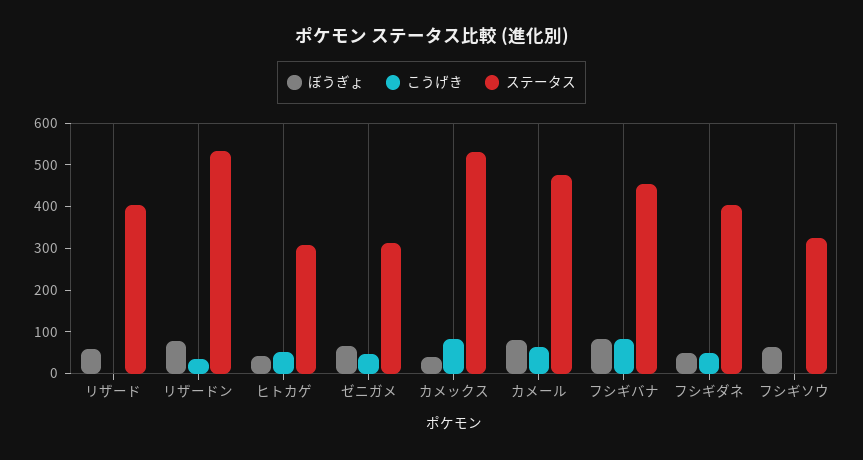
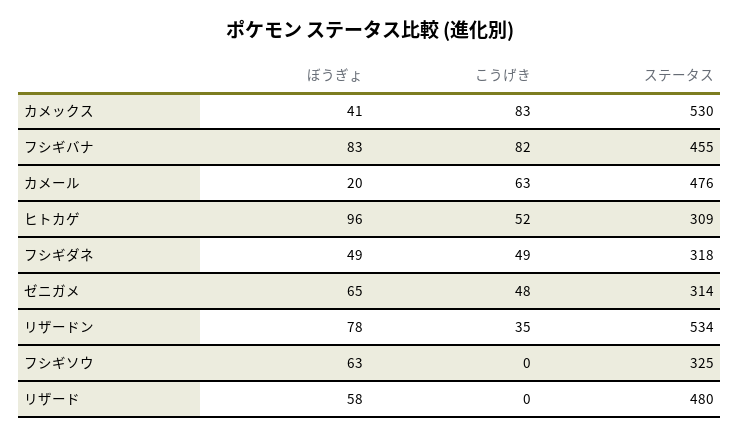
ステータス, リザード: 400 -> 480
ぼうぎょ, ヒトカゲ: 40 -> 96
ぼうぎょ, カメール: 80 -> 20
ステータス, フシギダネ: 400 -> 318

